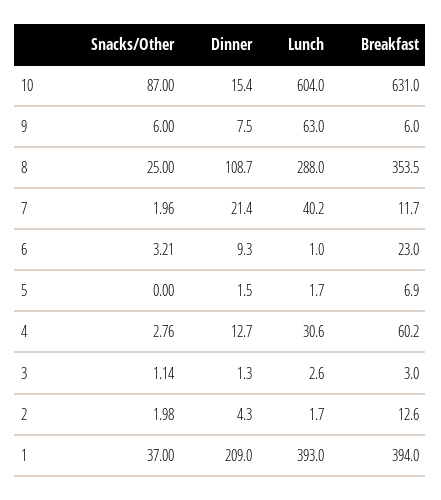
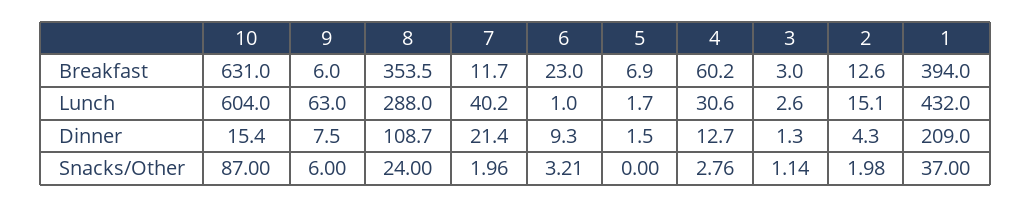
Snacks/Other, 8: 25 -> 24
Lunch, 2: 1.7 -> 15.1
Lunch, 1: 393 -> 432

